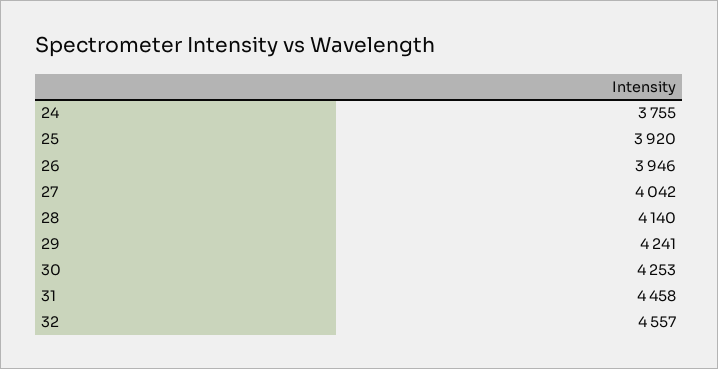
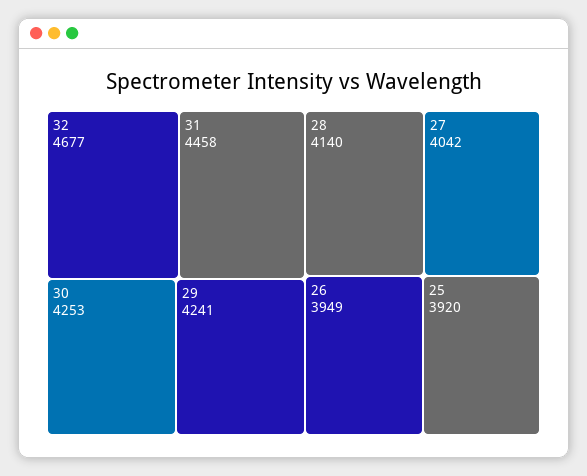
24: 3755 -> none
26: 3946 -> 3949
32: 4557 -> 4677

